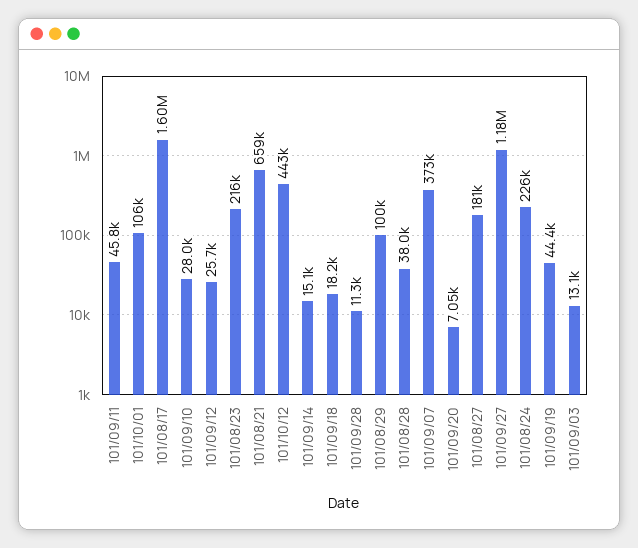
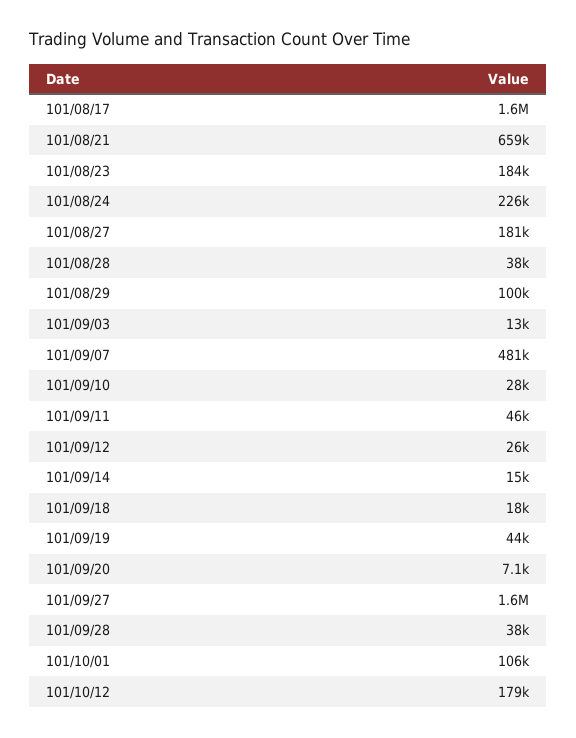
101/08/23: 216000 -> 184000
101/10/12: 443000 -> 179000
101/09/28: 11300 -> 38000
101/09/07: 373000 -> 481000
101/09/27: 1180000 -> 1600000

